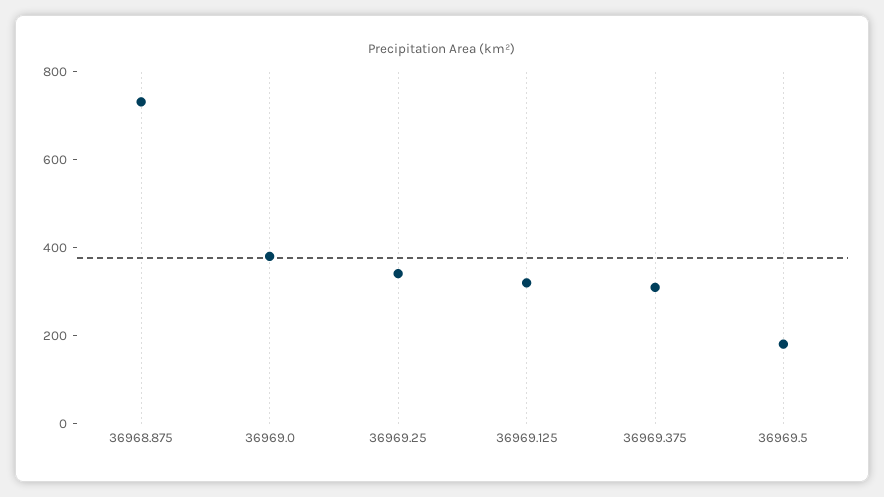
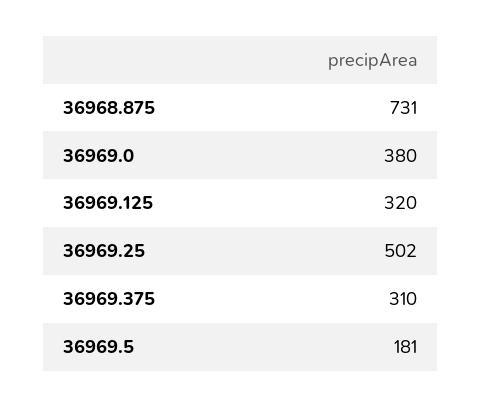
36969.25: 350 -> 502

